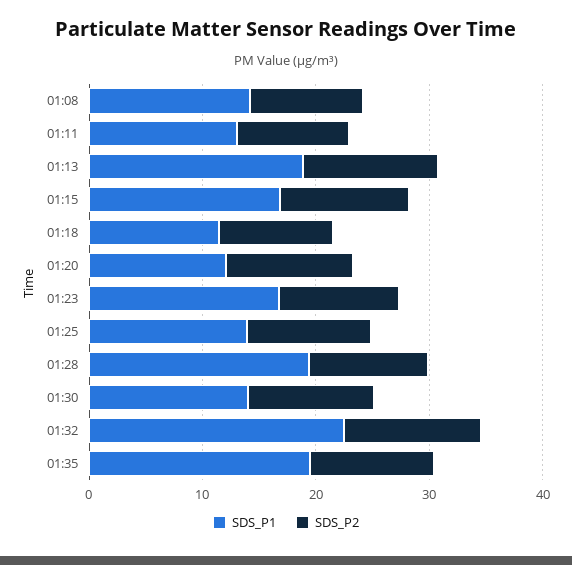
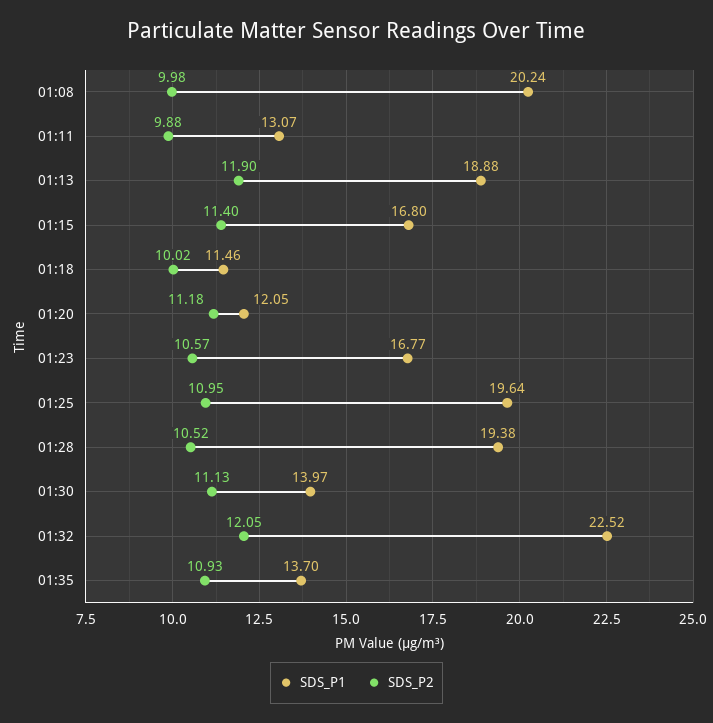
SDS_P1, 01:08: 14 -> 20.24
SDS_P1, 01:25: 14 -> 19.64
SDS_P1, 01:35: 20 -> 13.7

